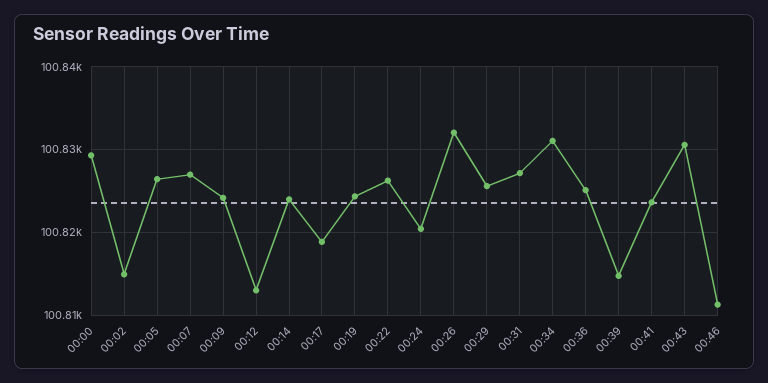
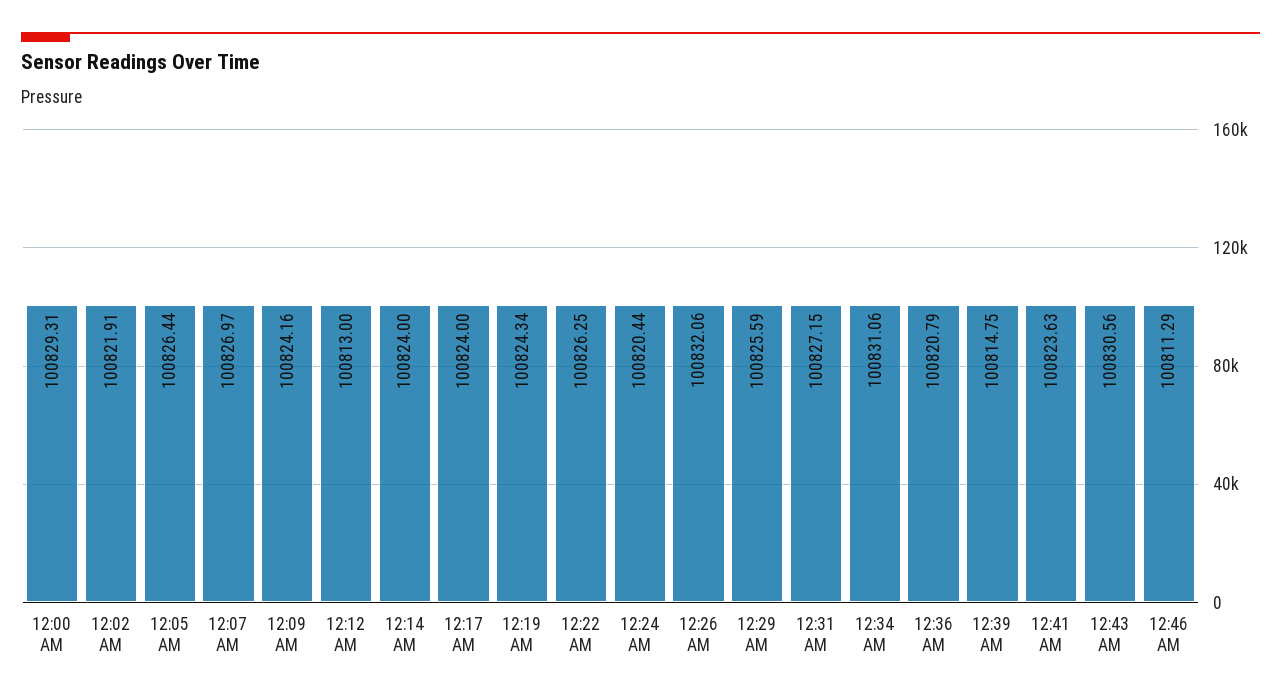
00:02: 100815 -> 100821.91
00:17: 100819 -> 100824
00:36: 100825 -> 100820.79

